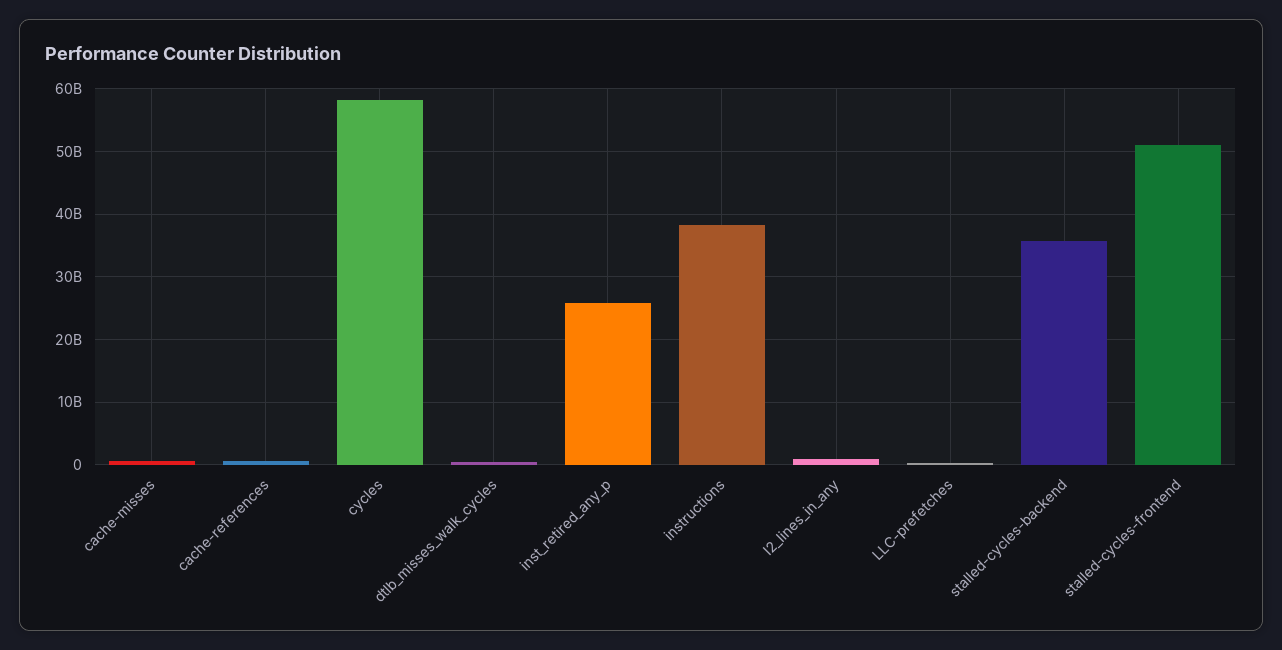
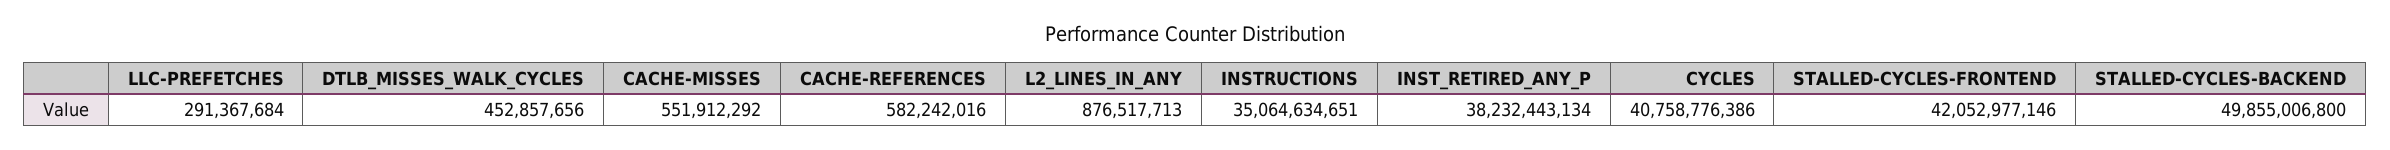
cycles: 58000000000 -> 40758776386
inst_retired_any_p: 26000000000 -> 38232443134
instructions: 38000000000 -> 35064634651
stalled-cycles-backend: 36000000000 -> 49855006800
stalled-cycles-frontend: 51000000000 -> 42052977146

